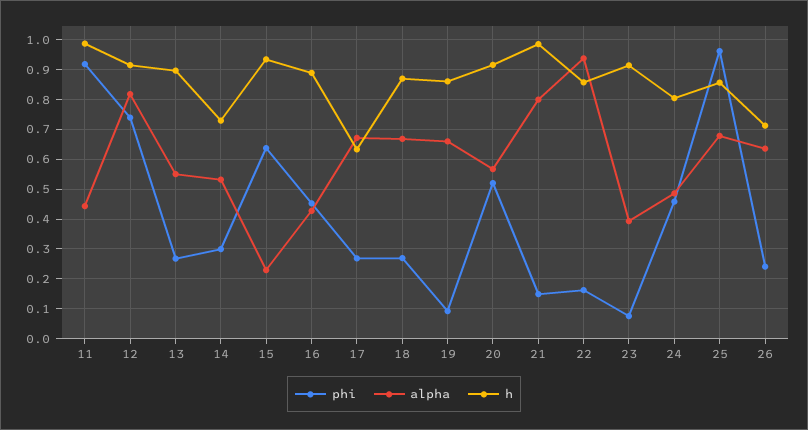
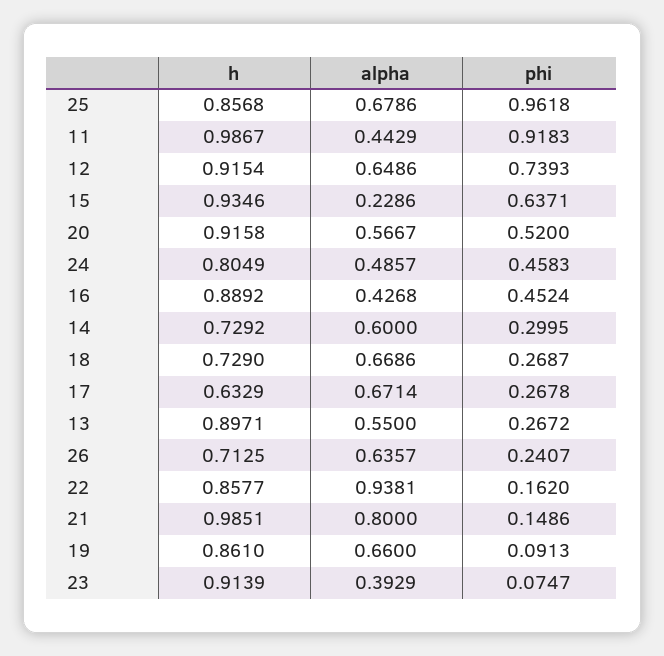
alpha, 12: 0.825 -> 0.6486
alpha, 14: 0.525 -> 0.6
h, 18: 0.875 -> 0.729

